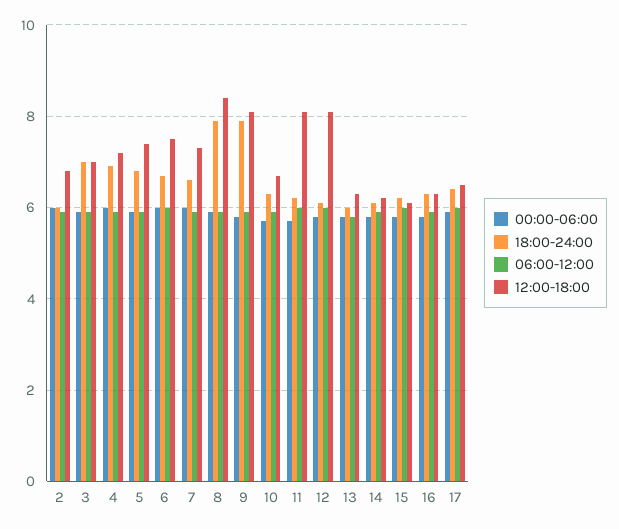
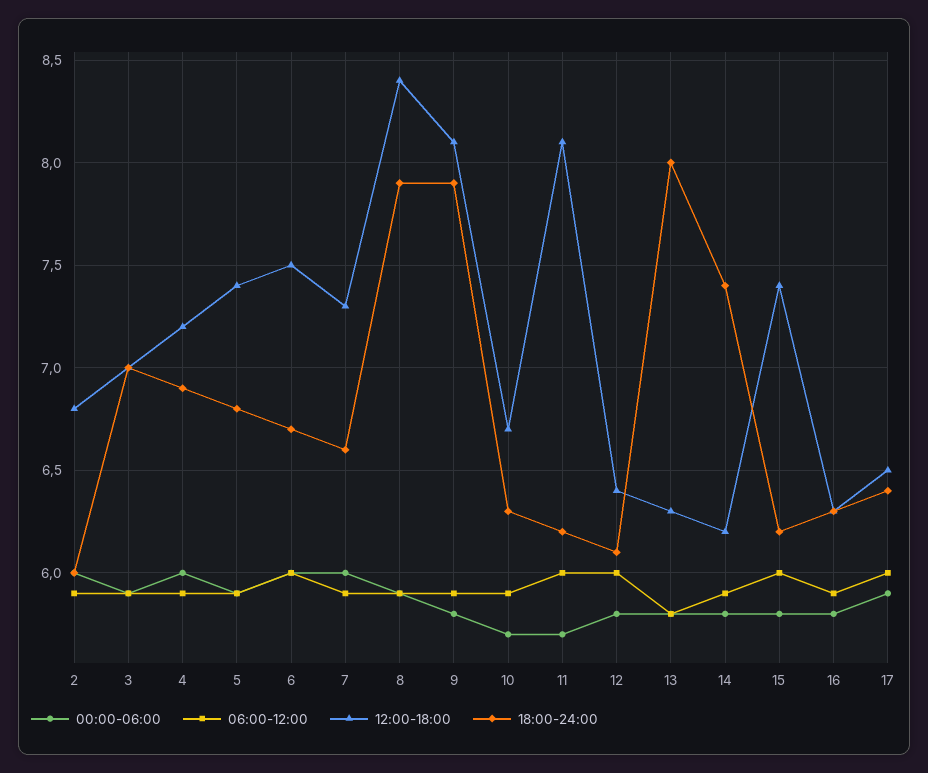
12:00-18:00, 12: 8 -> 6.4
18:00-24:00, 13: 6 -> 8
18:00-24:00, 14: 6 -> 7.4
12:00-18:00, 15: 6 -> 7.4

